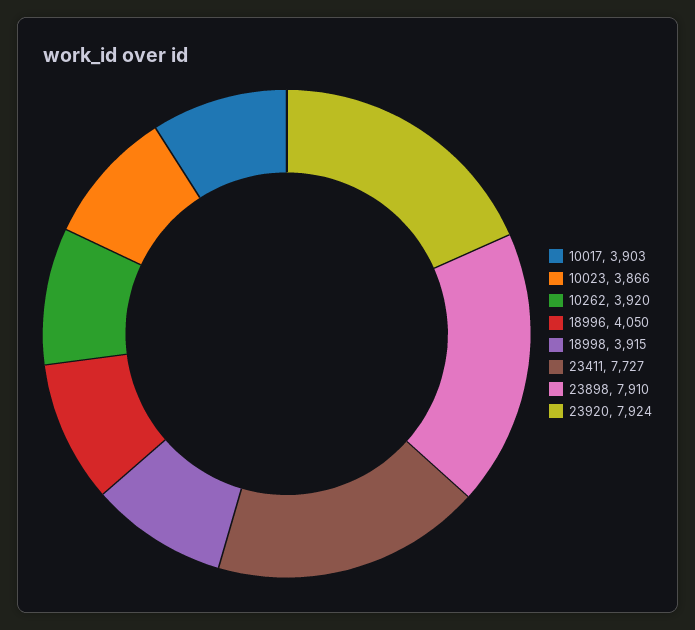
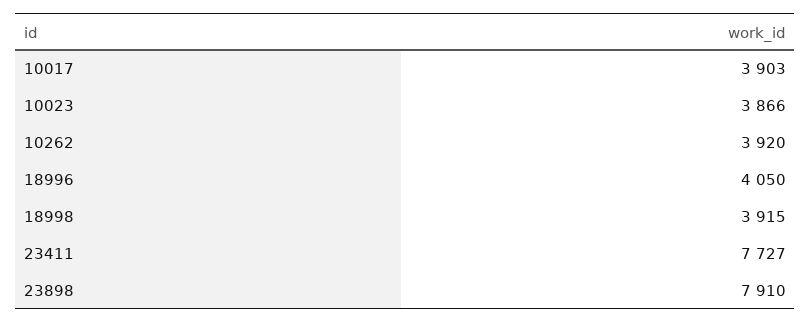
23920: 7924 -> none

